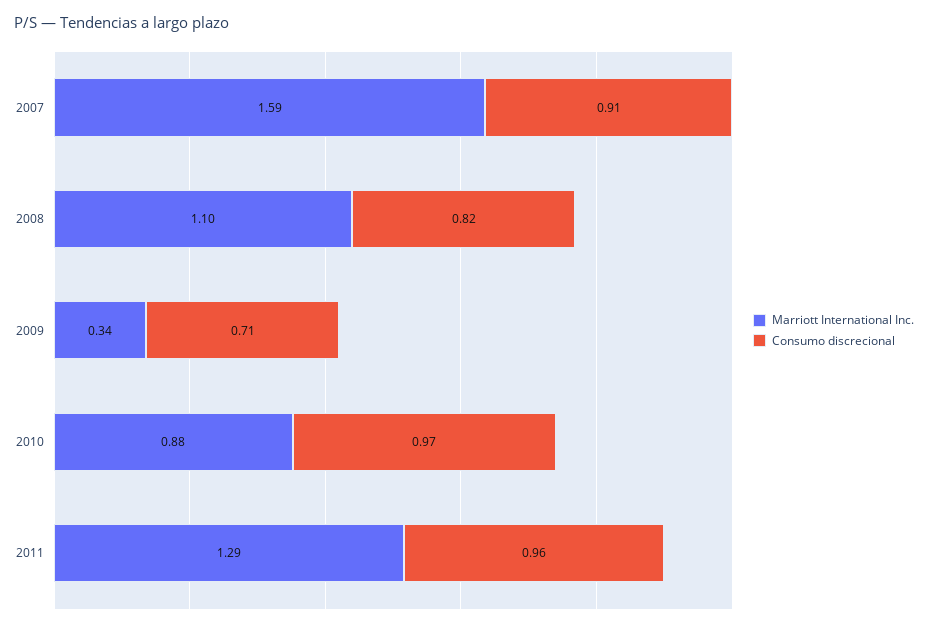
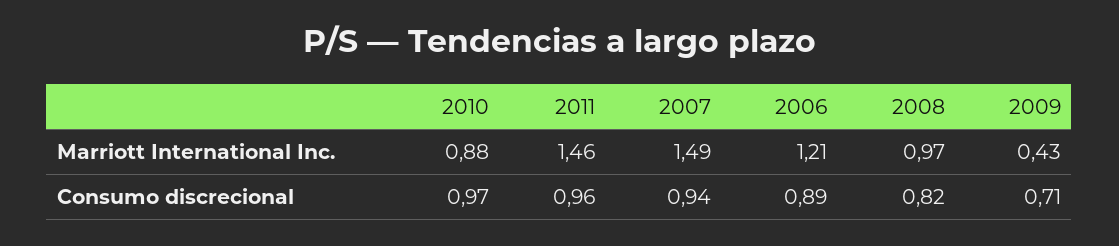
Marriott International Inc., 2007: 1.59 -> 1.49
Consumo discrecional, 2007: 0.91 -> 0.94
Marriott International Inc., 2008: 1.1 -> 0.97
Marriott International Inc., 2009: 0.34 -> 0.43
Marriott International Inc., 2011: 1.29 -> 1.46
Marriott International Inc., 2006: none -> 1.21
Consumo discrecional, 2006: none -> 0.89

